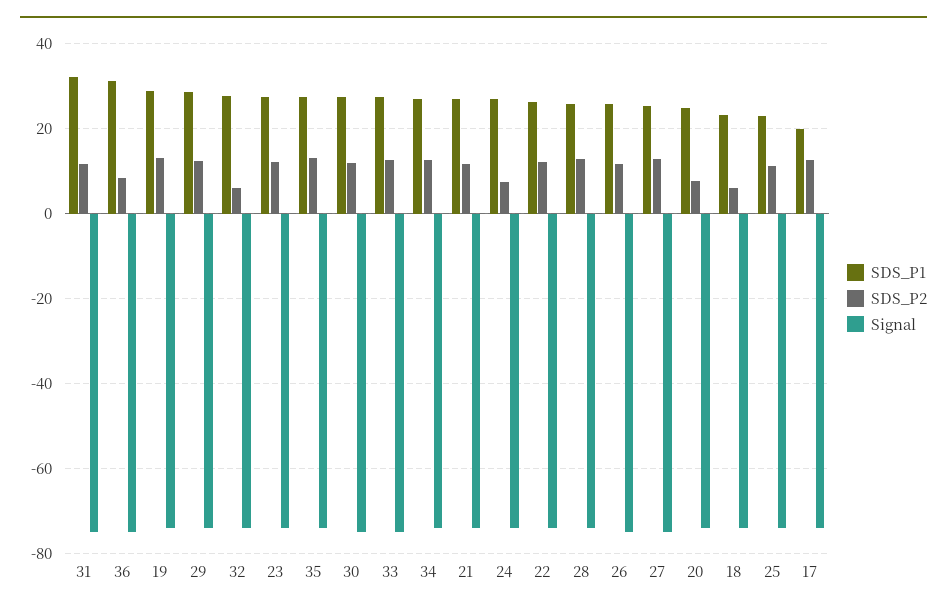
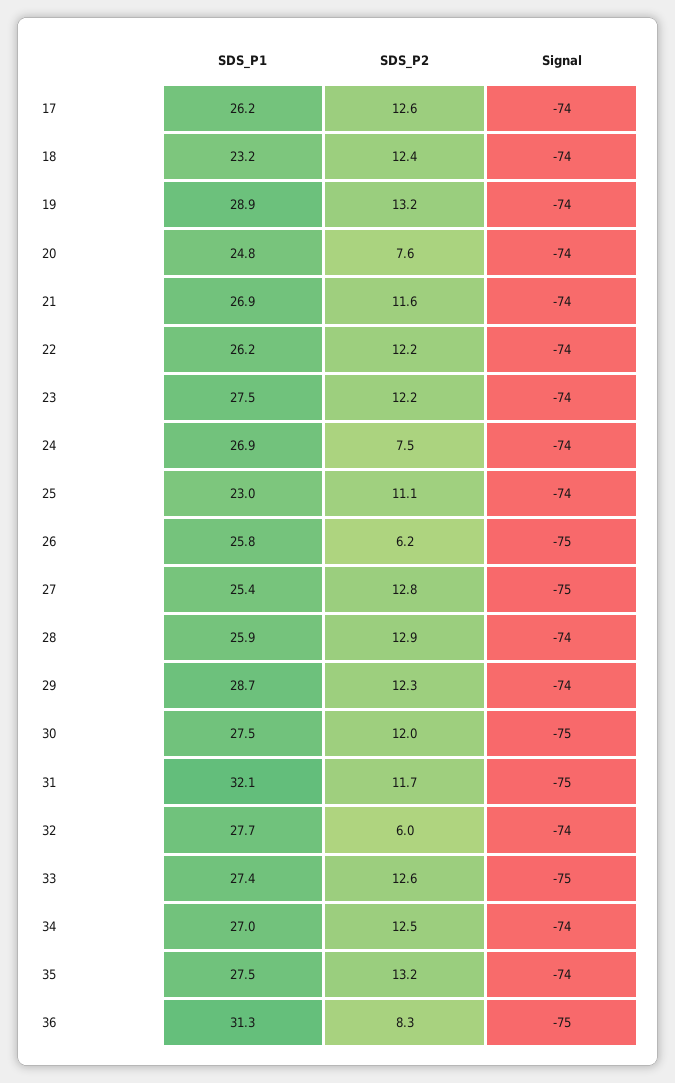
SDS_P2, 26: 12 -> 6.2
SDS_P2, 18: 6 -> 12.4
SDS_P1, 17: 20 -> 26.2

